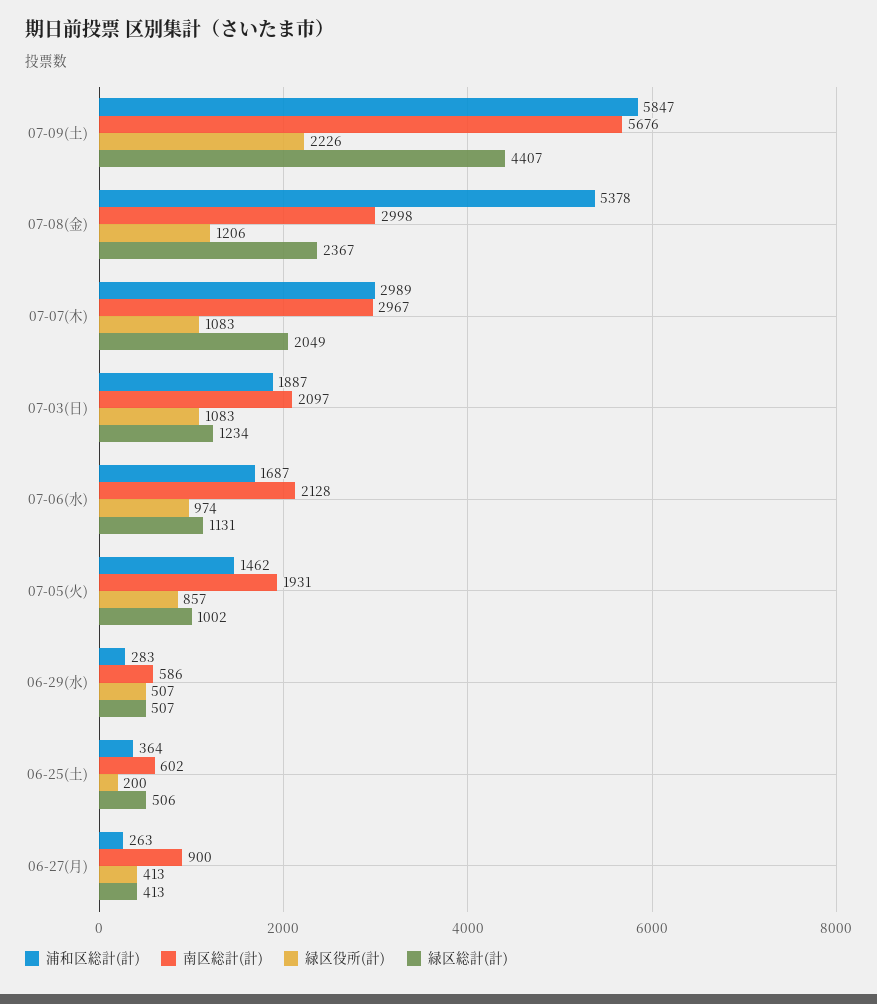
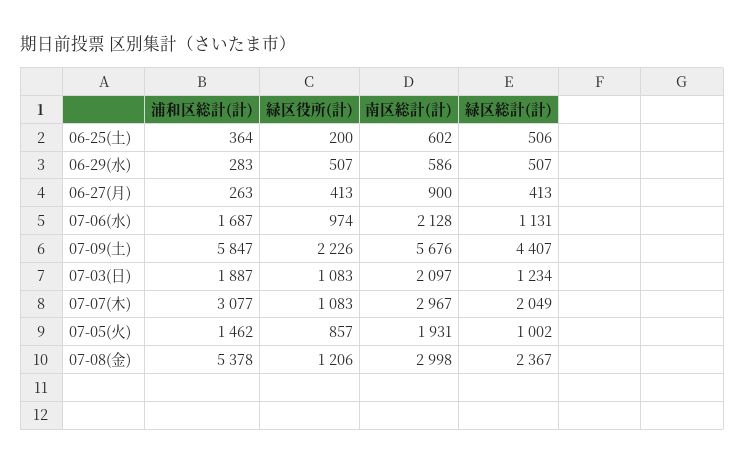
浦和区総計(計), 07-07(木): 2989 -> 3077

